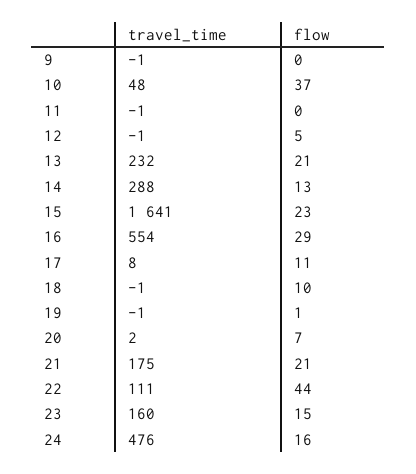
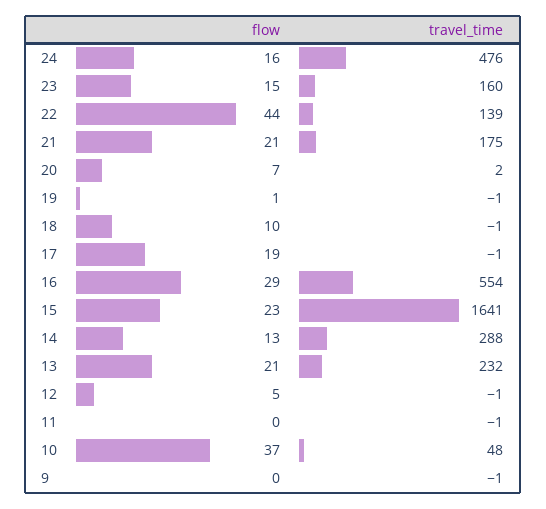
travel_time, 17: 8 -> -1
flow, 17: 11 -> 19
travel_time, 22: 111 -> 139

